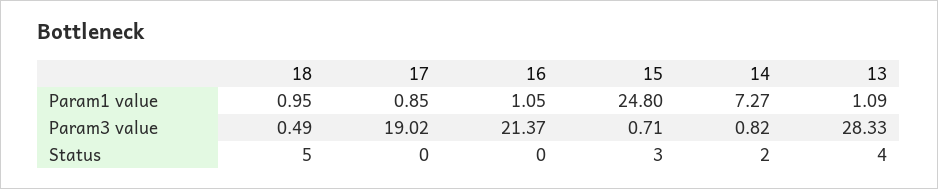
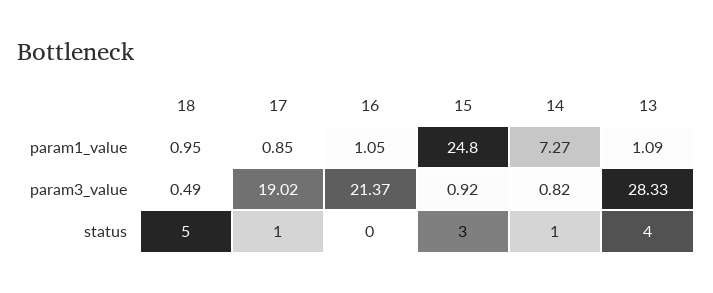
15, Param3 value: 0.71 -> 0.92
17, Status: 0 -> 1
14, Status: 2 -> 1

